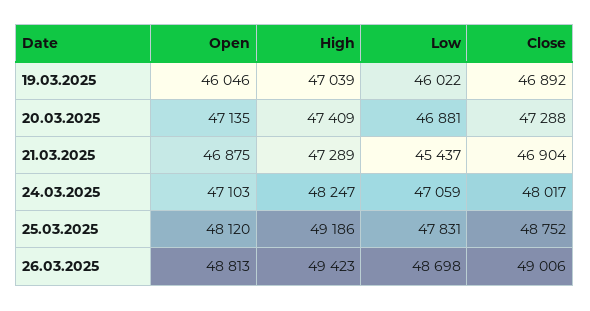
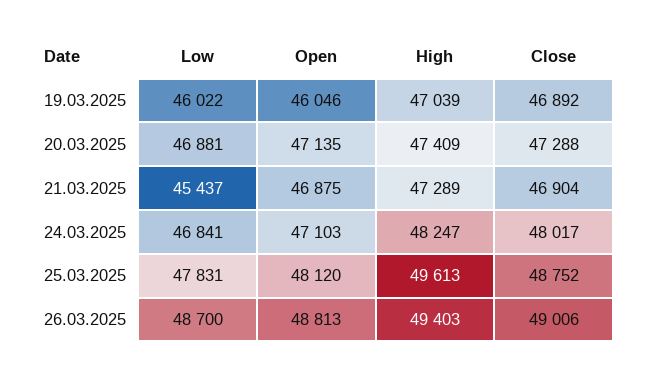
Low, 24.03.2025: 47059 -> 46841
High, 25.03.2025: 49186 -> 49613
High, 26.03.2025: 49423 -> 49403
Low, 26.03.2025: 48698 -> 48700

